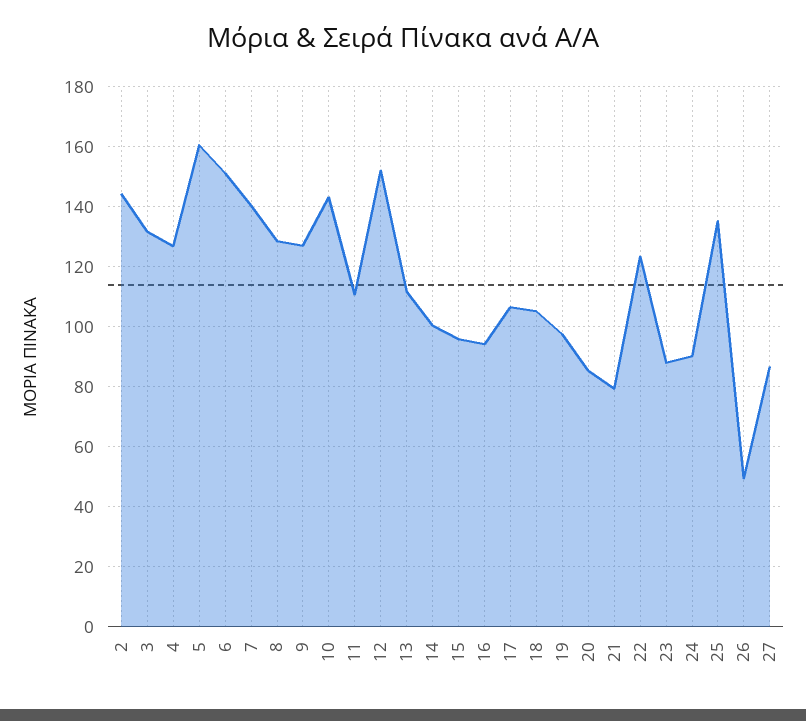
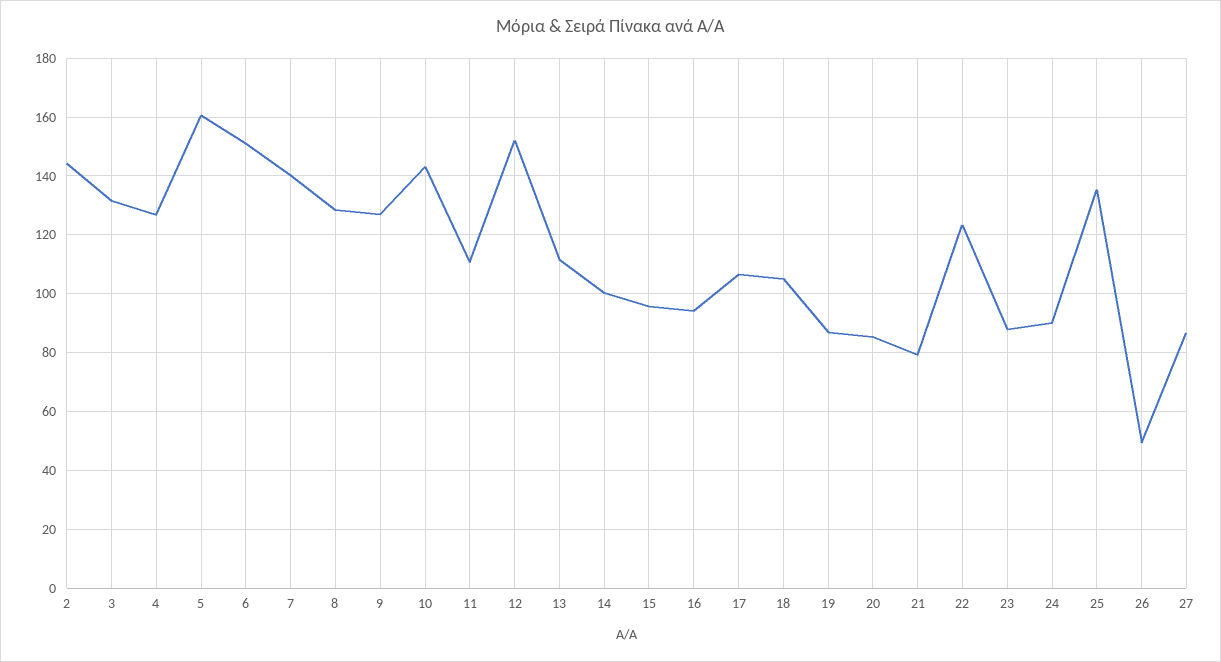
19: 97.5 -> 87.5

